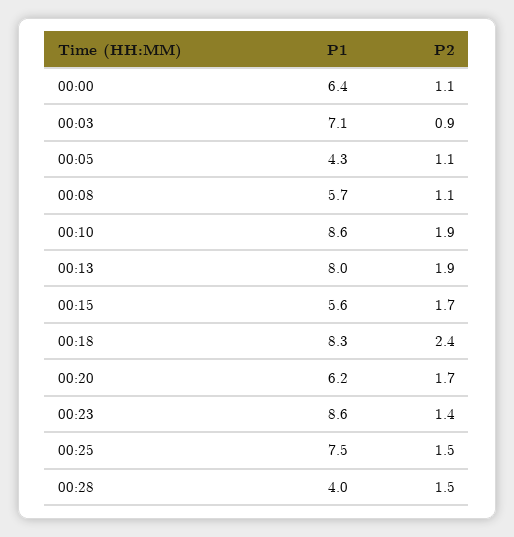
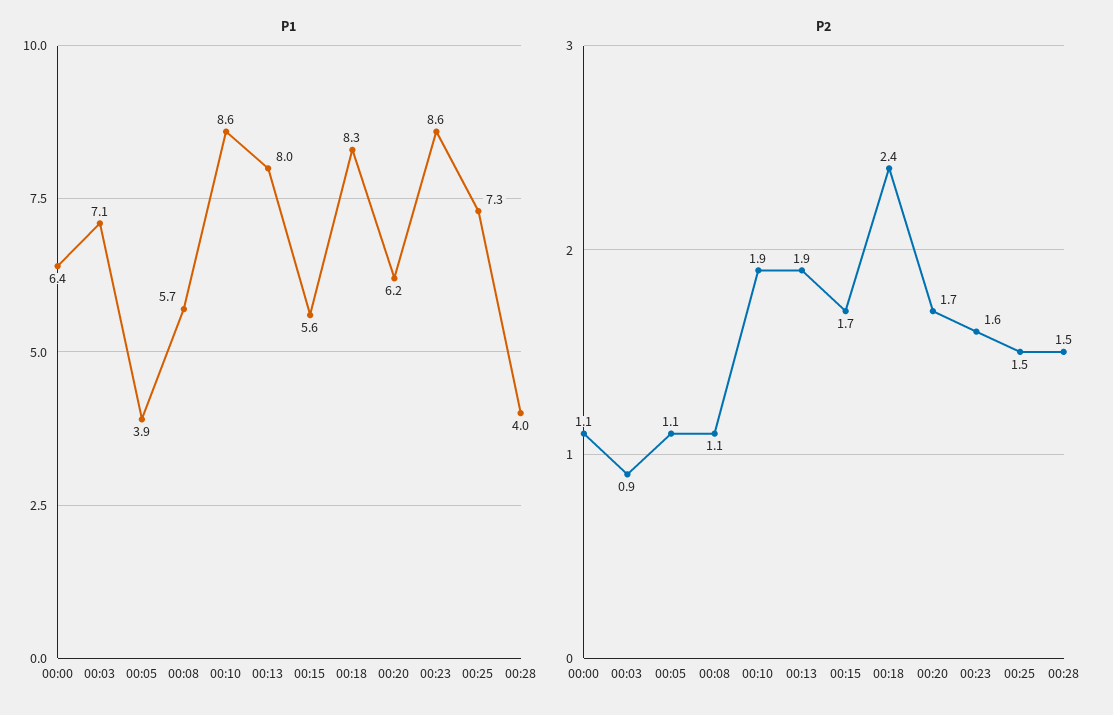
P1, 00:05: 4.3 -> 3.9
P2, 00:23: 1.4 -> 1.6
P1, 00:25: 7.5 -> 7.3

